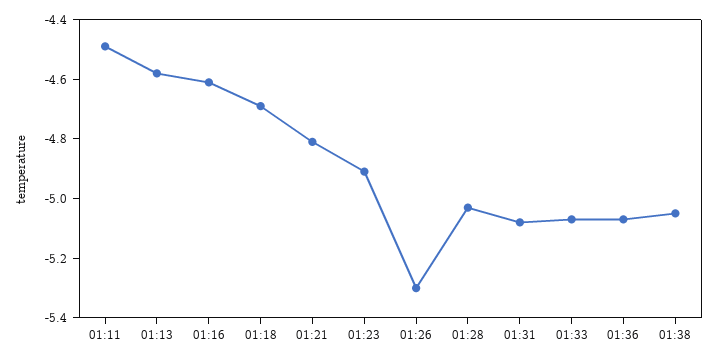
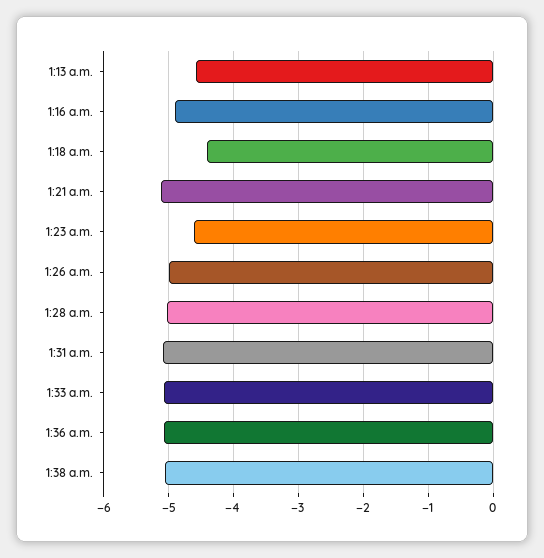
01:11: -4.5 -> none
01:16: -4.6 -> -4.9
01:18: -4.7 -> -4.4
01:21: -4.8 -> -5.1
01:23: -4.9 -> -4.6
01:26: -5.3 -> -5

